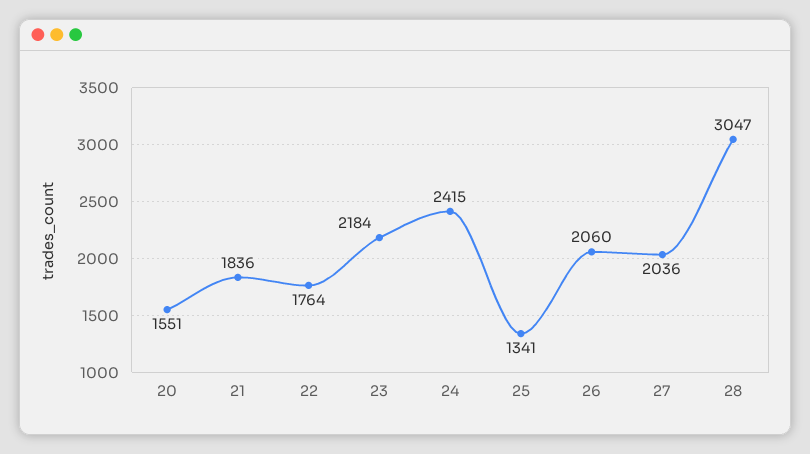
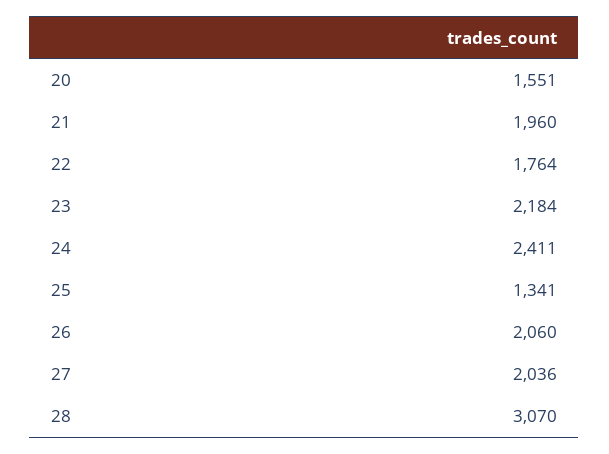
21: 1836 -> 1960
24: 2415 -> 2411
28: 3047 -> 3070

